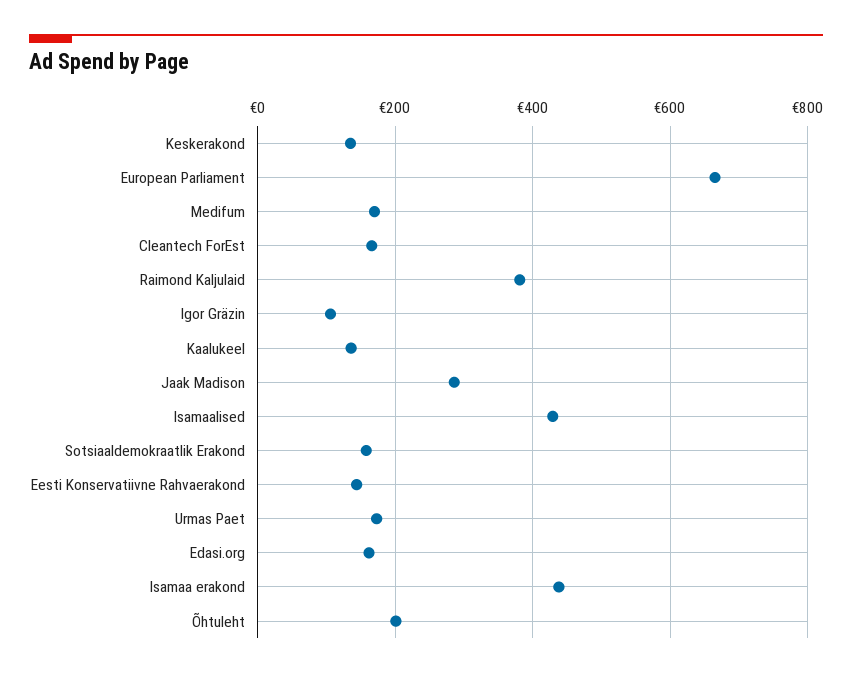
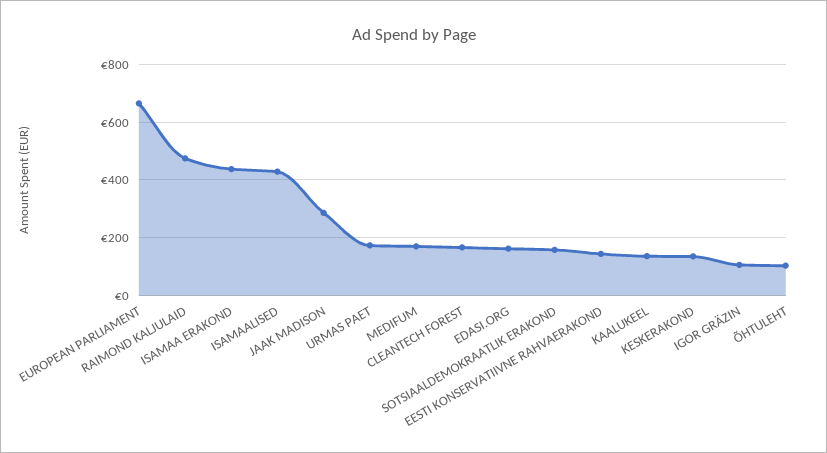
Raimond Kaljulaid: 380 -> 475
Õhtuleht: 200 -> 100

